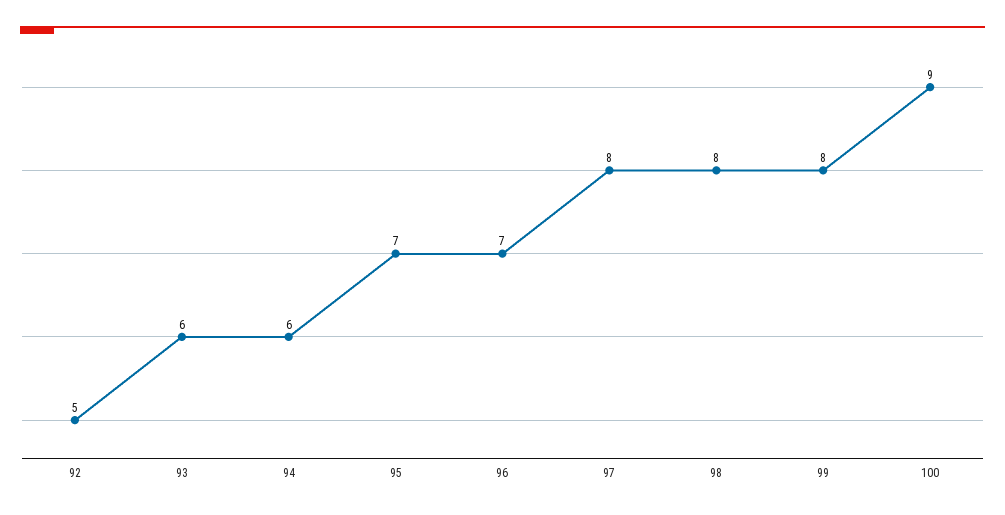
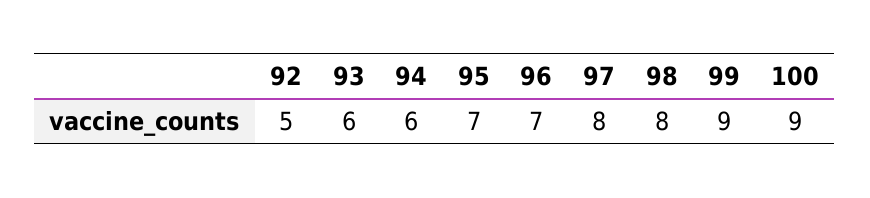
99: 8 -> 9

